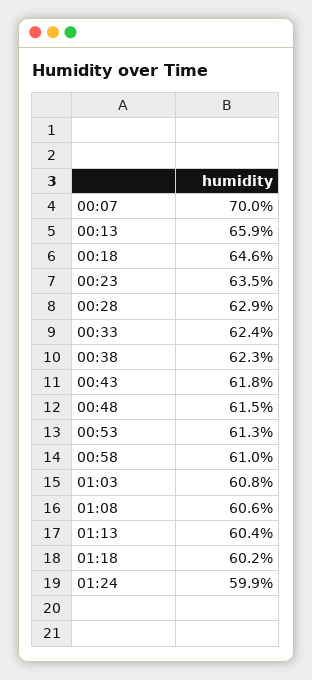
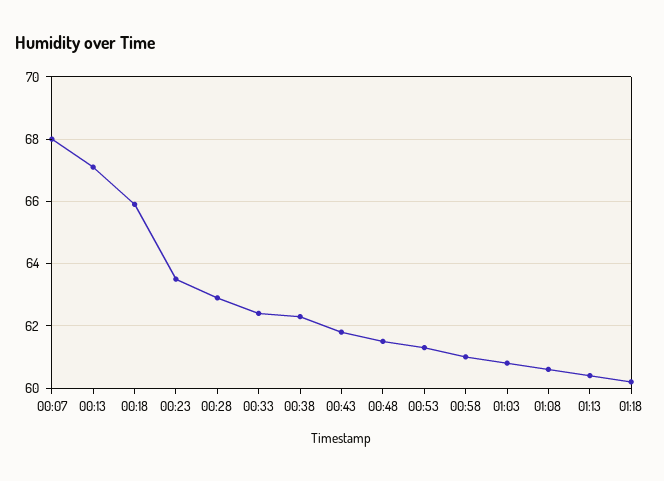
00:07: 70 -> 68
00:13: 65.9 -> 67
00:18: 64.6 -> 66
01:24: 59.9 -> none

